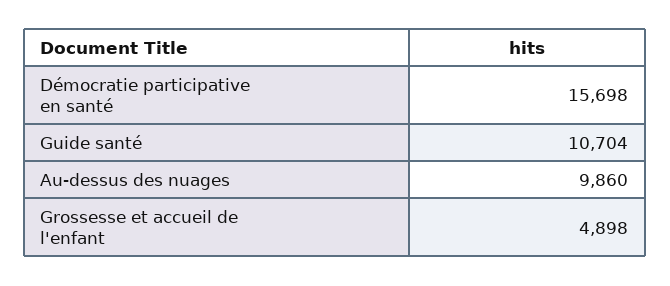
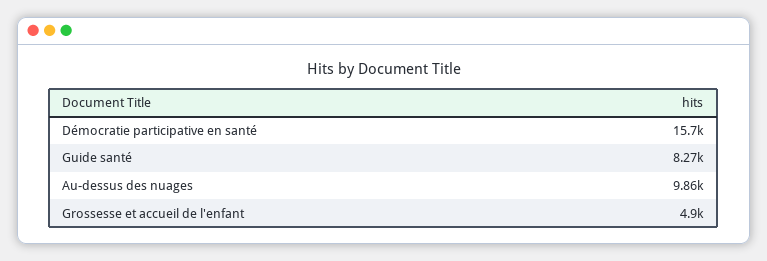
Guide santé: 10704 -> 8270

